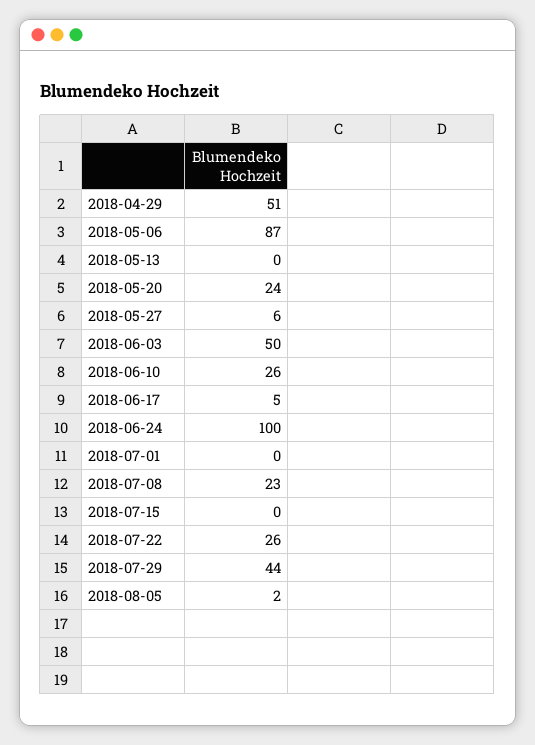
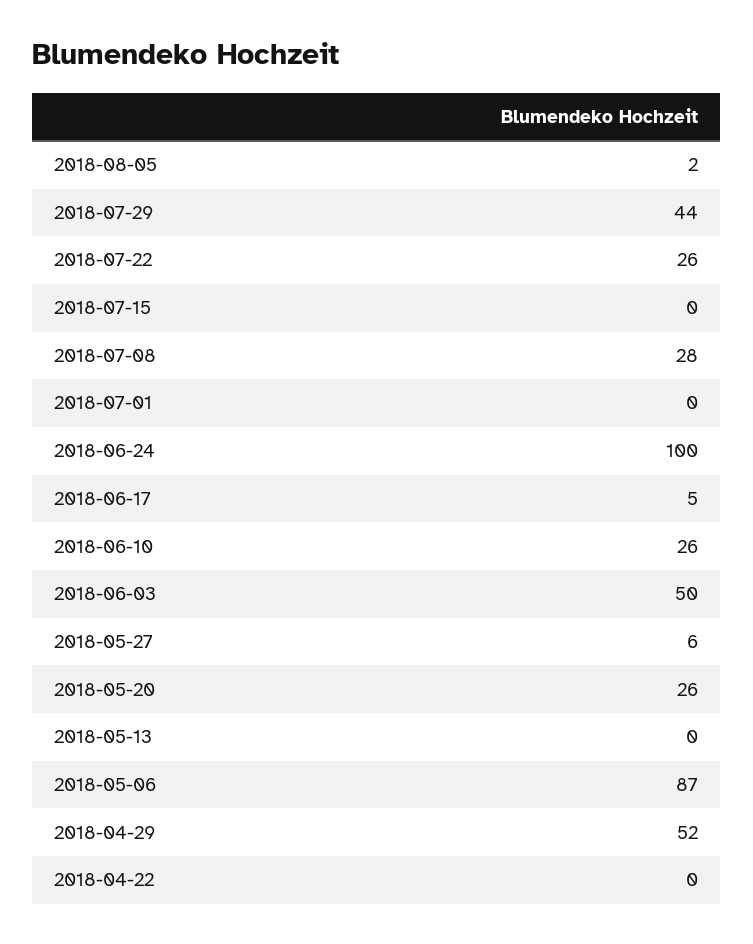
2018-04-29: 51 -> 52
2018-05-20: 24 -> 26
2018-07-08: 23 -> 28
2018-04-22: none -> 0

